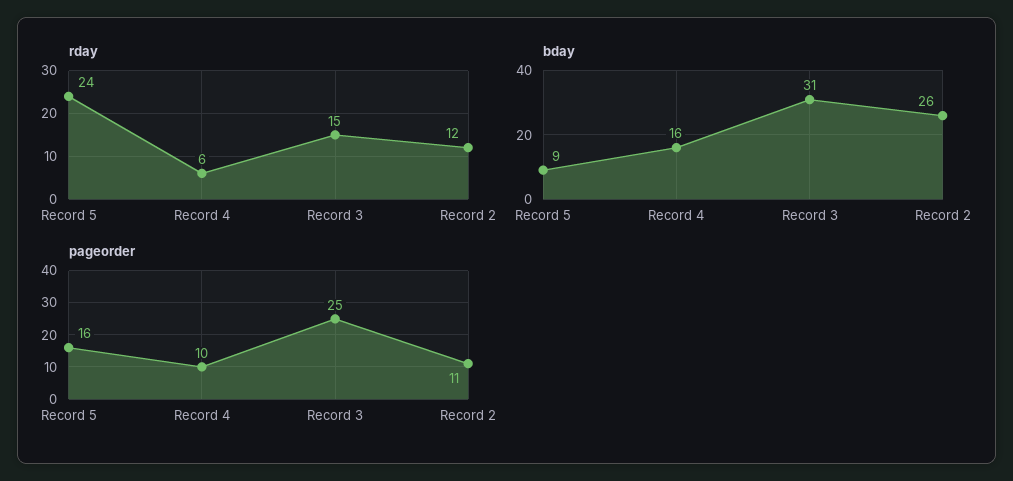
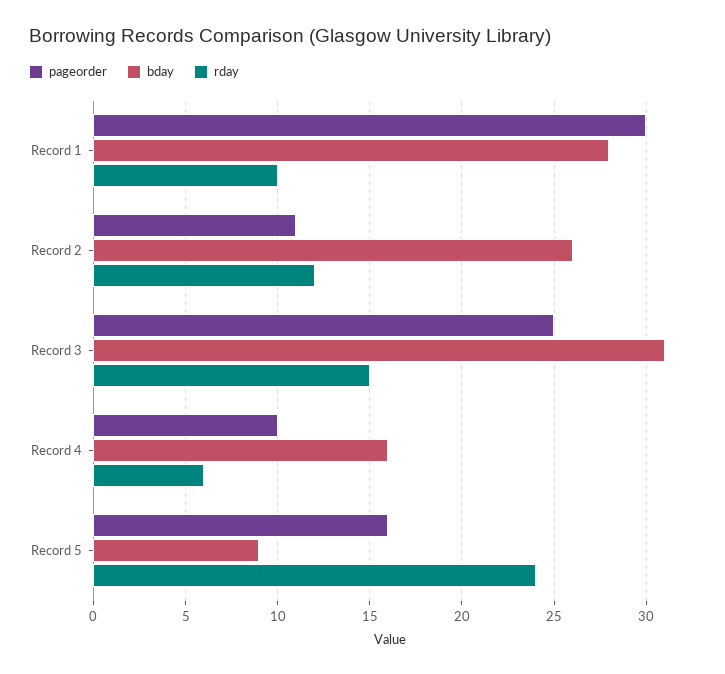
pageorder, Record 1: none -> 30
bday, Record 1: none -> 28
rday, Record 1: none -> 10

